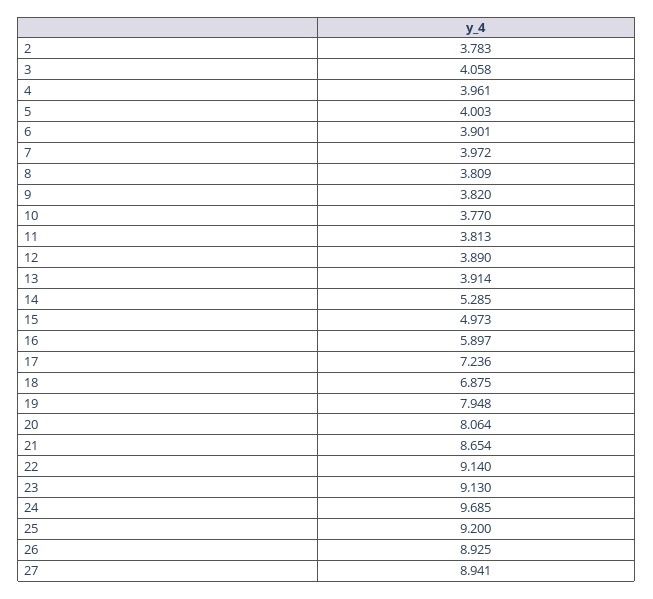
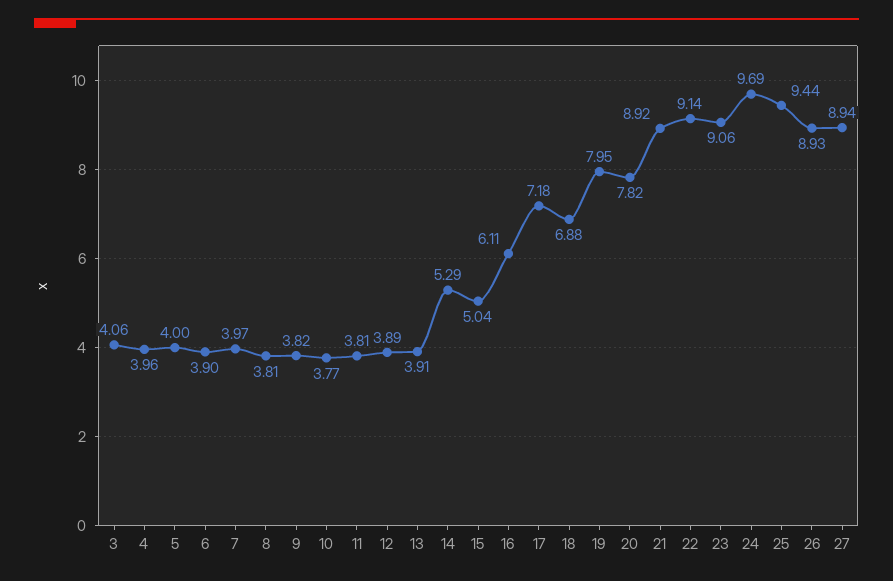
2: 3.783 -> none
15: 4.973 -> 5.04
16: 5.897 -> 6.11
17: 7.236 -> 7.18
20: 8.064 -> 7.82
21: 8.654 -> 8.92
23: 9.13 -> 9.06
25: 9.2 -> 9.44

